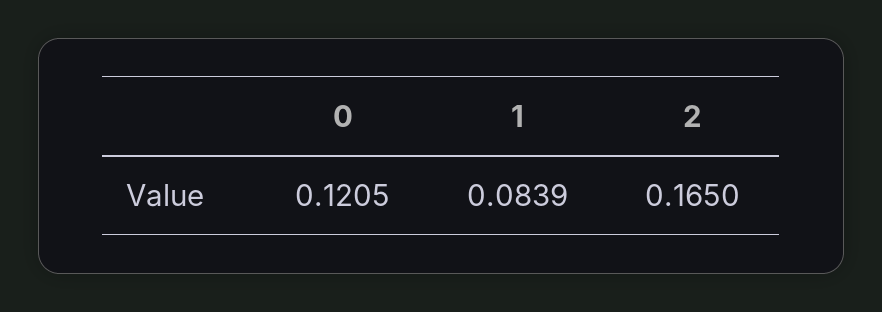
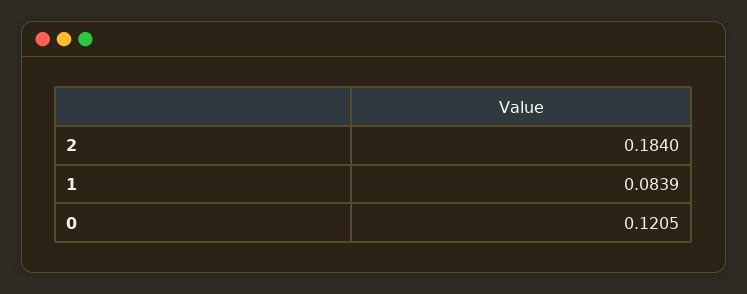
2: 0.165 -> 0.184

